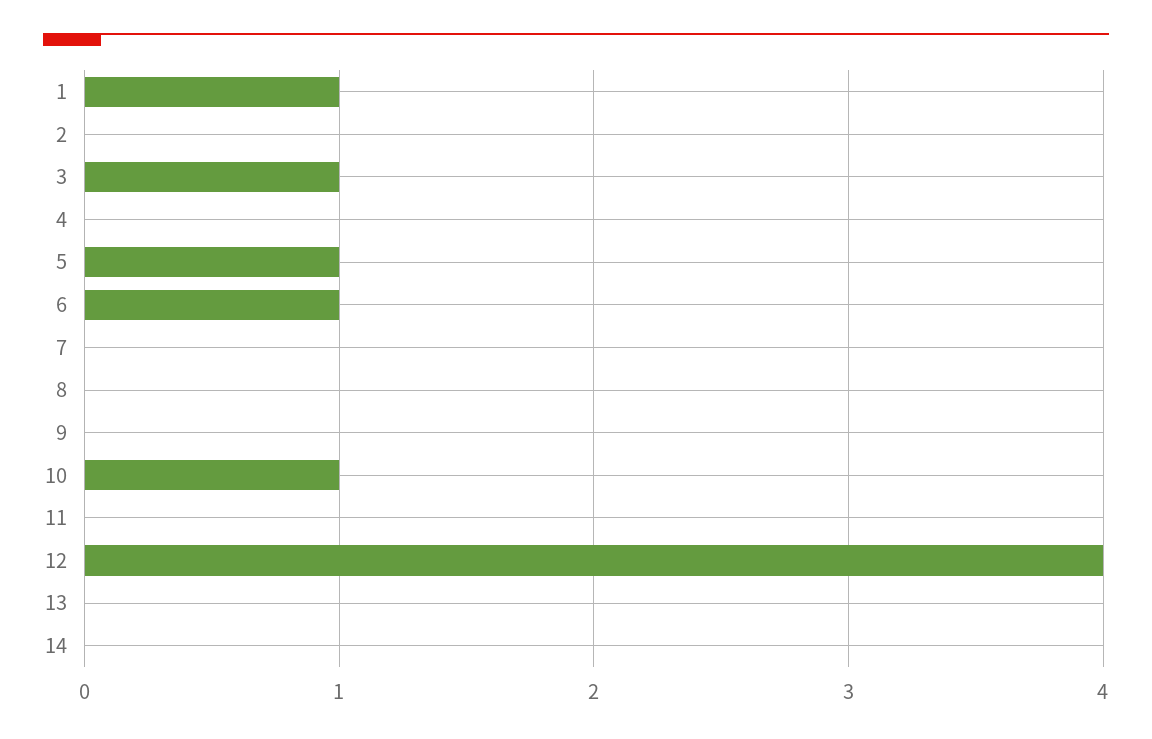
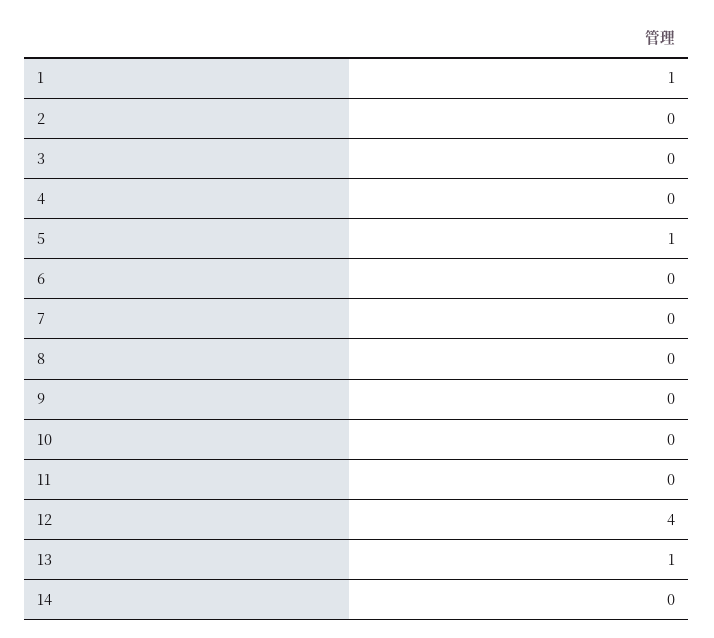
3: 1 -> 0
6: 1 -> 0
10: 1 -> 0
13: 0 -> 1

